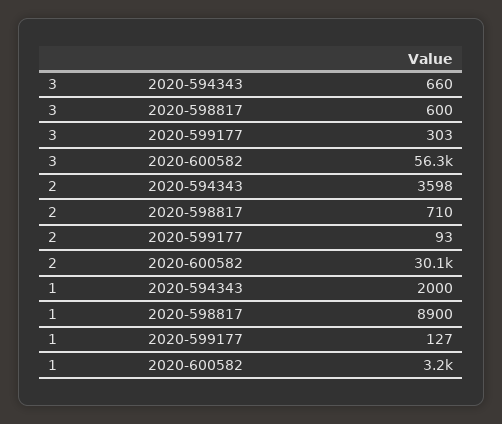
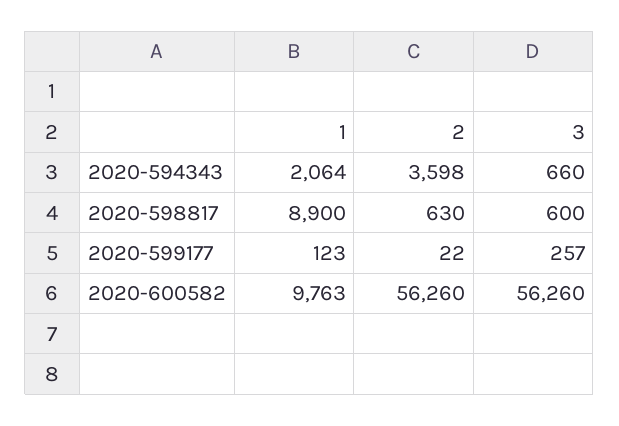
3, 2020-599177: 303 -> 257
2, 2020-598817: 710 -> 630
2, 2020-599177: 93 -> 22
2, 2020-600582: 30100 -> 56260
1, 2020-594343: 2000 -> 2064
1, 2020-599177: 127 -> 123
1, 2020-600582: 3200 -> 9763

